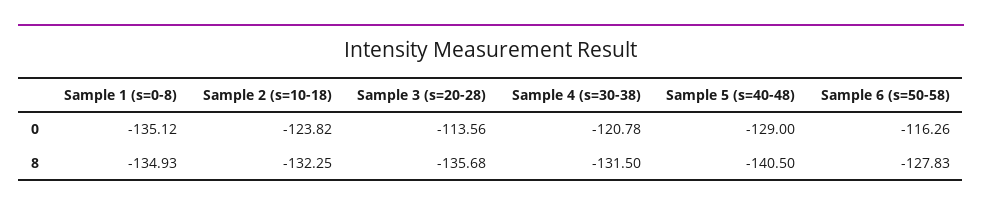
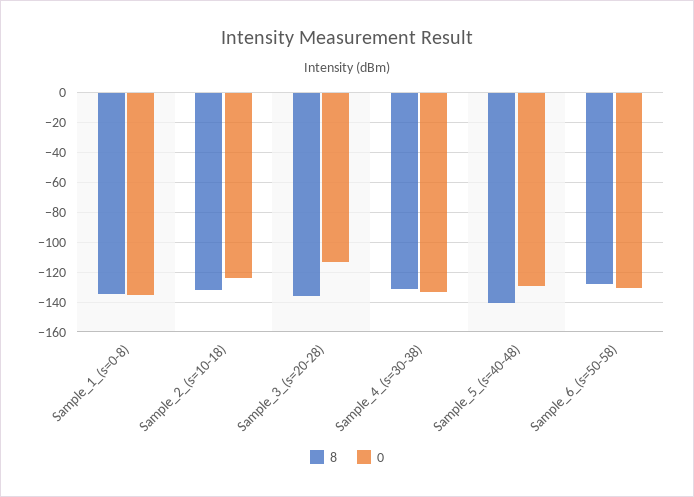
0, Sample 4 (s=30-38): -120.78 -> -135
0, Sample 6 (s=50-58): -116.26 -> -130

